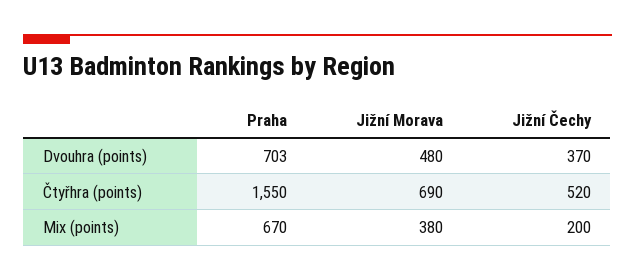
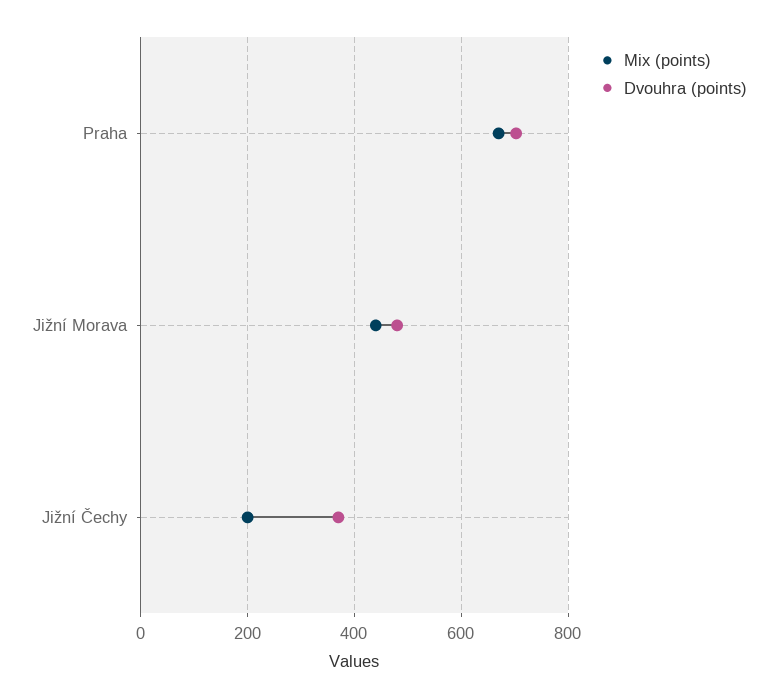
Čtyřhra (points), Praha: 1550 -> none
Čtyřhra (points), Jižní Morava: 690 -> none
Čtyřhra (points), Jižní Čechy: 520 -> none
Mix (points), Jižní Morava: 380 -> 440

